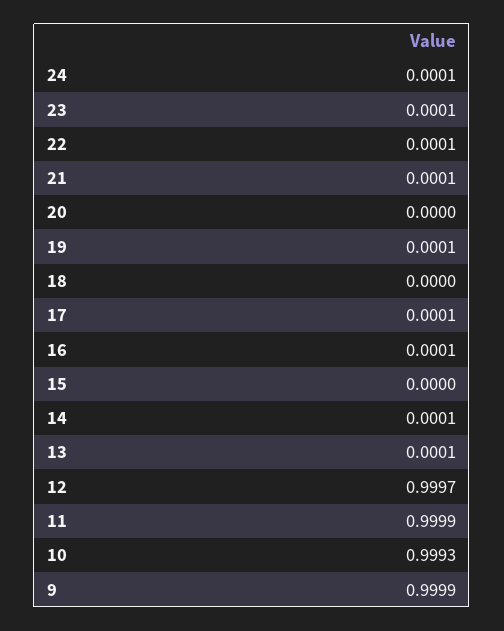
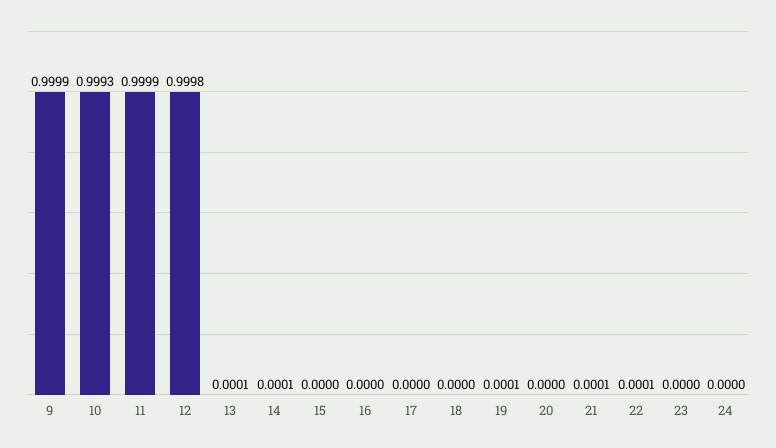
24: 0.0001 -> 0
23: 0.0001 -> 0
17: 0.0001 -> 0
16: 0.0001 -> 0
12: 0.9997 -> 0.9998

